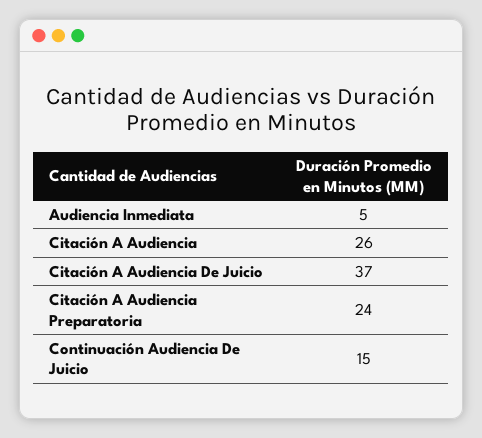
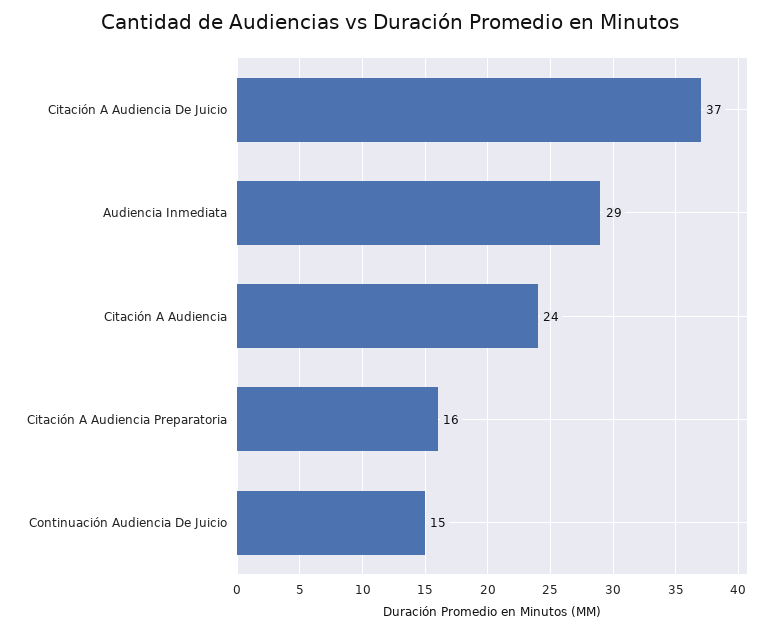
Audiencia Inmediata: 5 -> 29
Citación A Audiencia: 26 -> 24
Citación A Audiencia Preparatoria: 24 -> 16

